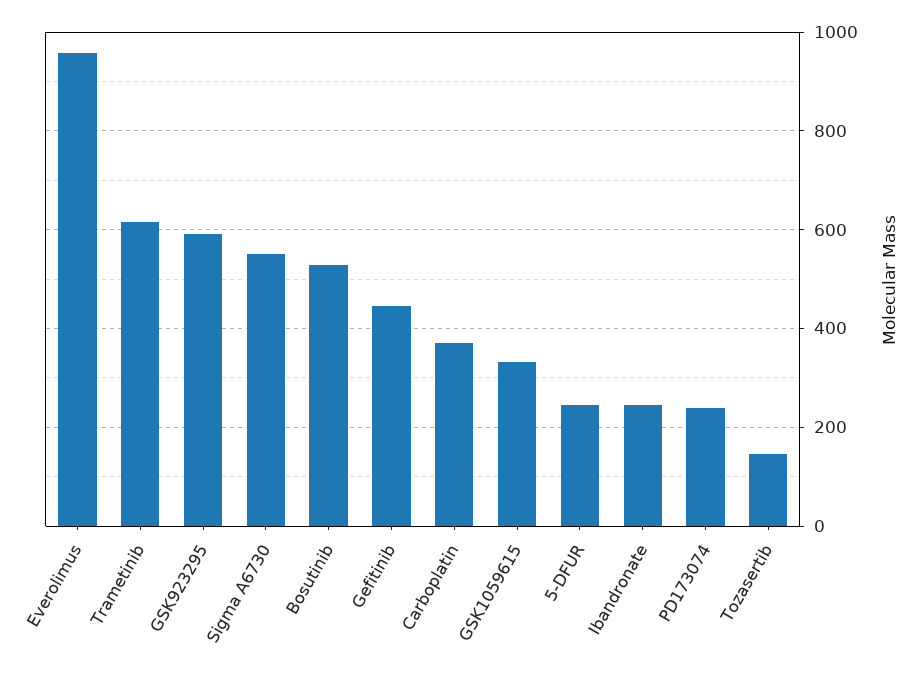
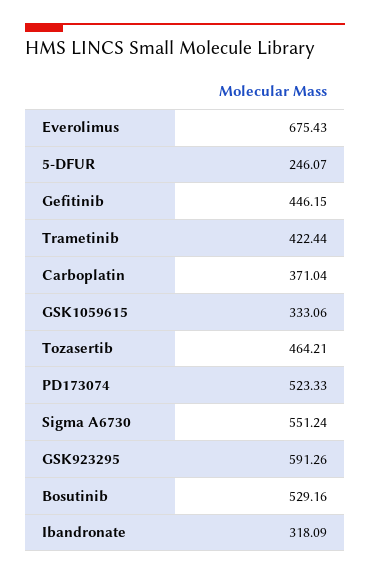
Everolimus: 960 -> 675.43
Trametinib: 620 -> 422.44
Ibandronate: 240 -> 318.09
PD173074: 240 -> 523.33
Tozasertib: 140 -> 464.21

